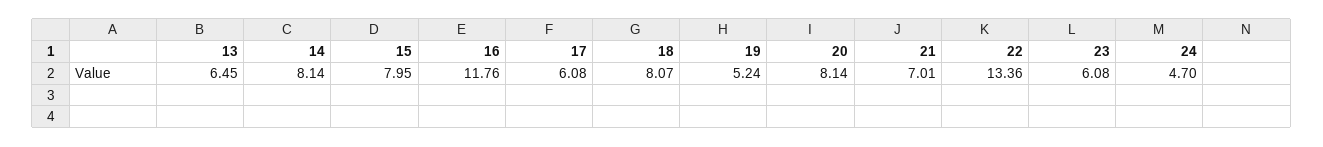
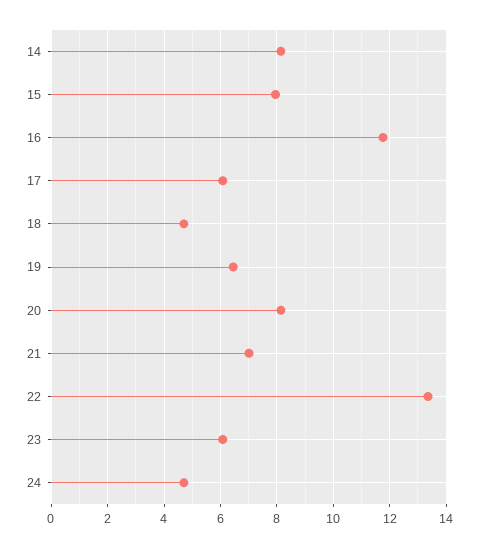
13: 6.45 -> none
18: 8.07 -> 4.75
19: 5.24 -> 6.5

